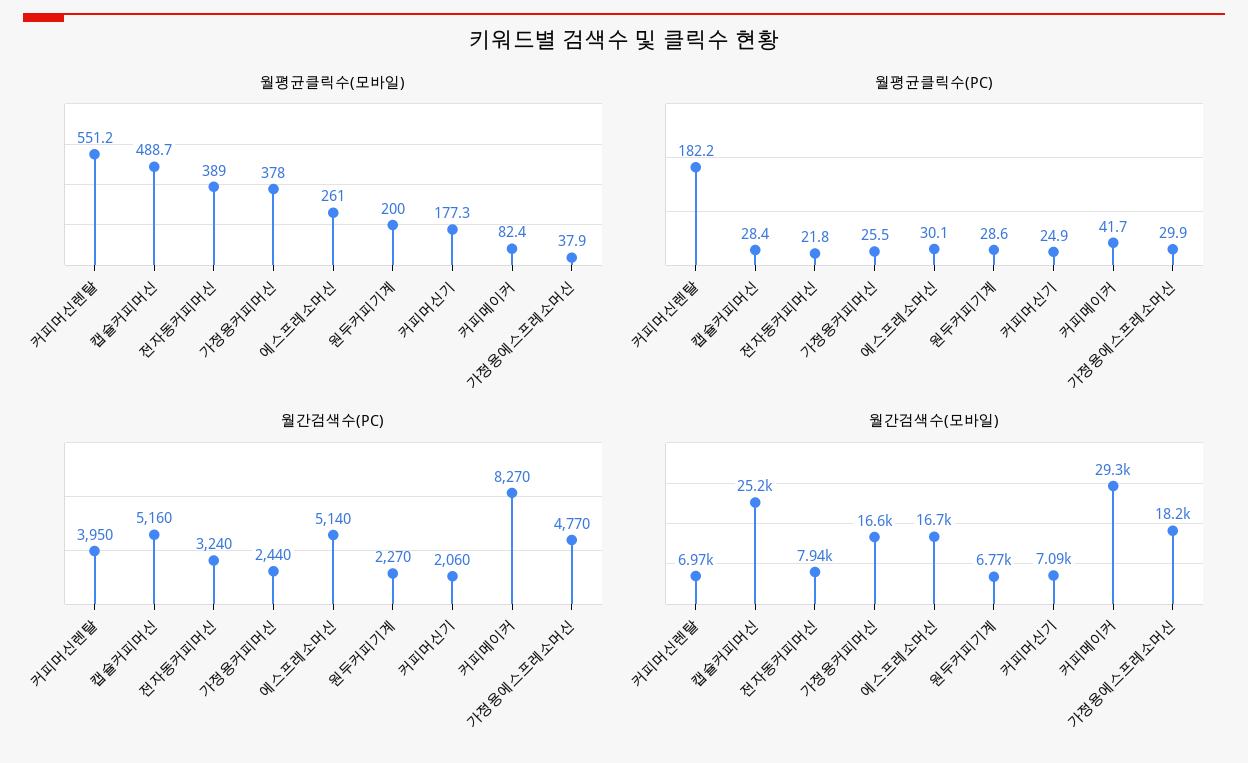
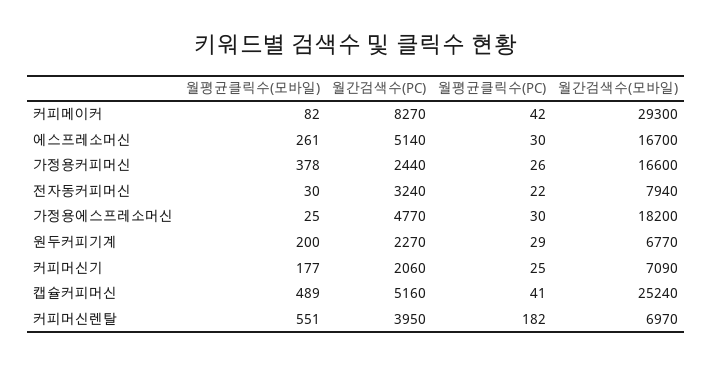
월평균클릭수(모바일), 전자동커피머신: 389 -> 30
월평균클릭수(모바일), 가정용에스프레소머신: 37.9 -> 25
월평균클릭수(PC), 캡슐커피머신: 28.4 -> 41

